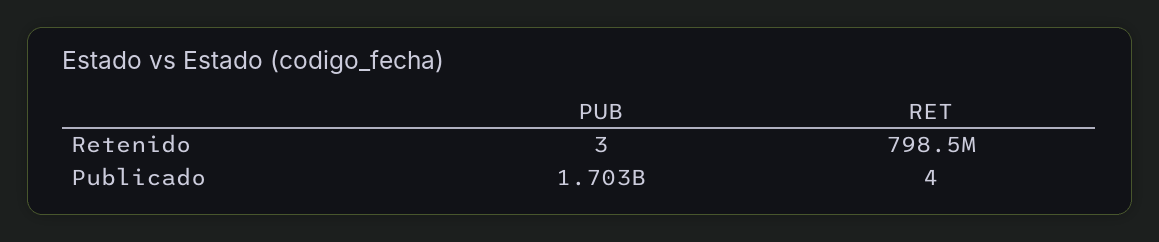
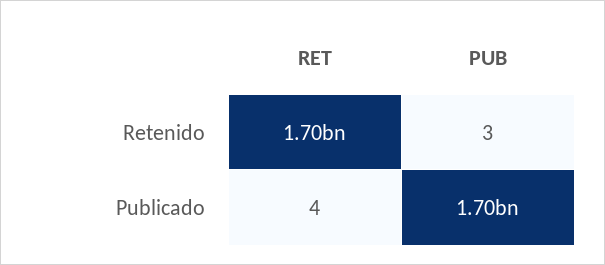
RET, Retenido: 798500000 -> 1700000000

